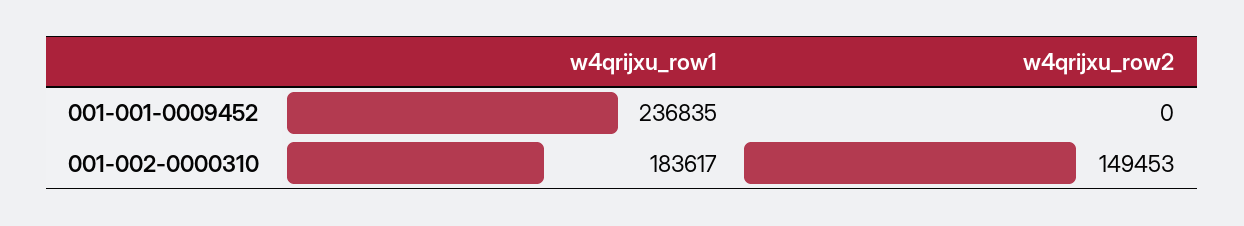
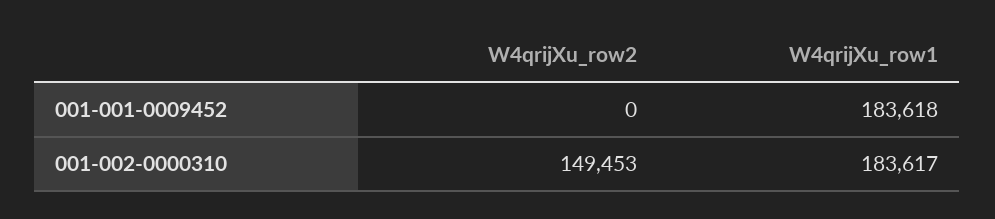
w4qrijxu_row1, 001-001-0009452: 236835 -> 183618

